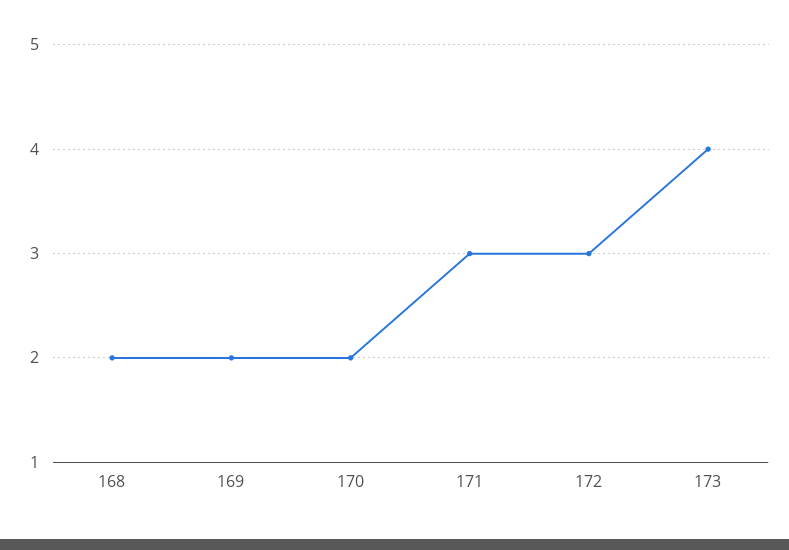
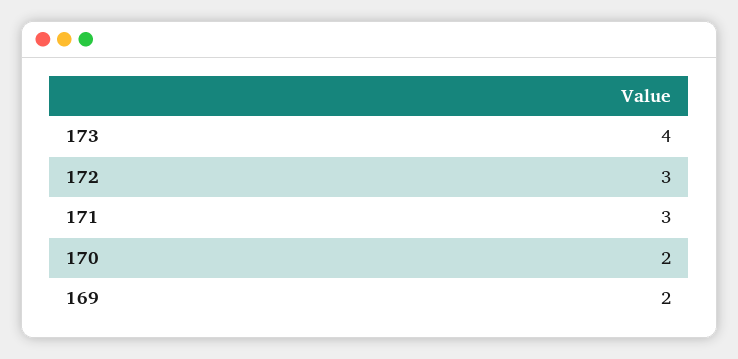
168: 2 -> none

